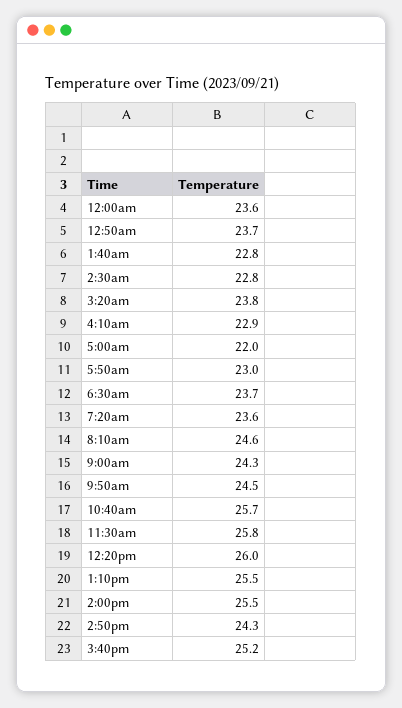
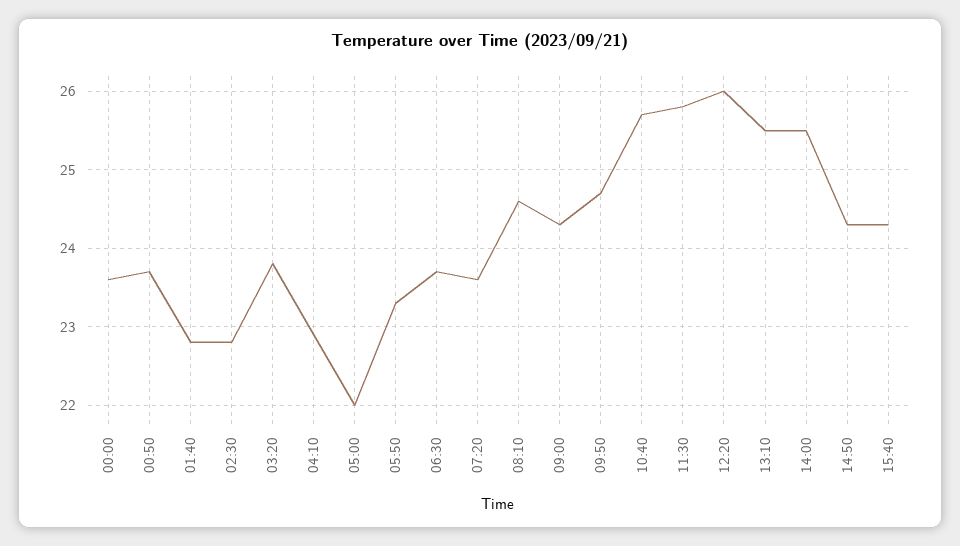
5:50am: 23 -> 23.3
9:50am: 24.5 -> 24.7
3:40pm: 25.2 -> 24.3

